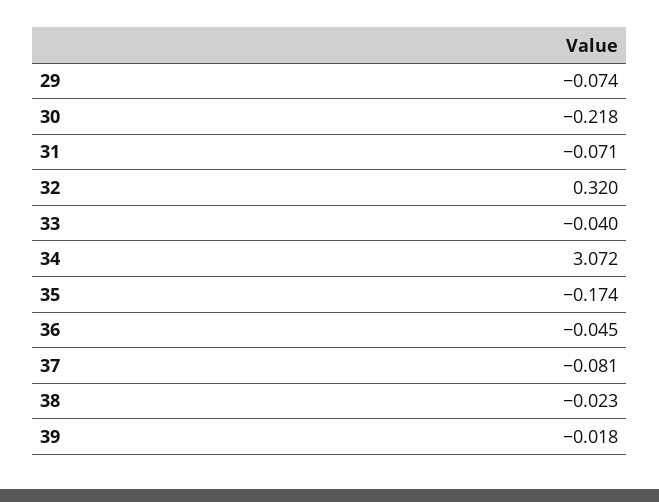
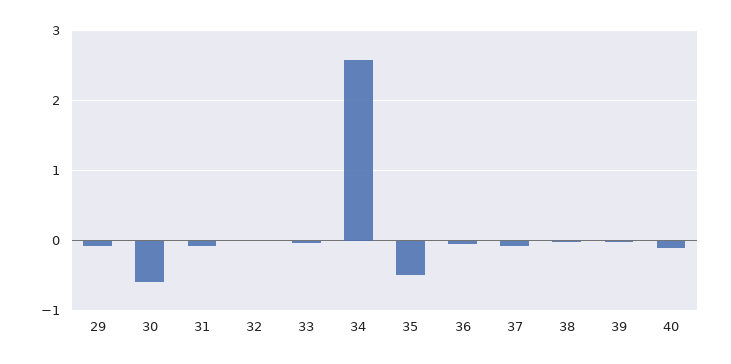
30: -0.218 -> -0.6
32: 0.32 -> 0
34: 3.072 -> 2.6
35: -0.174 -> -0.5
40: none -> -0.1

